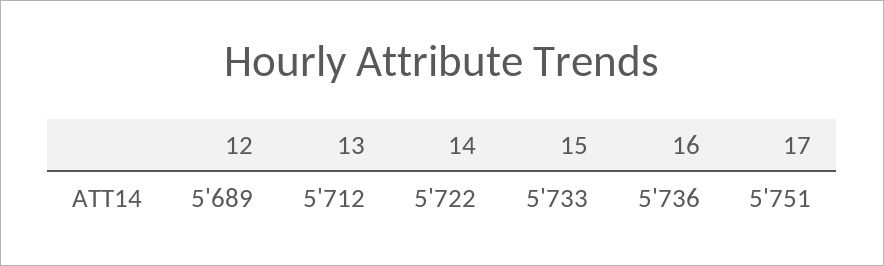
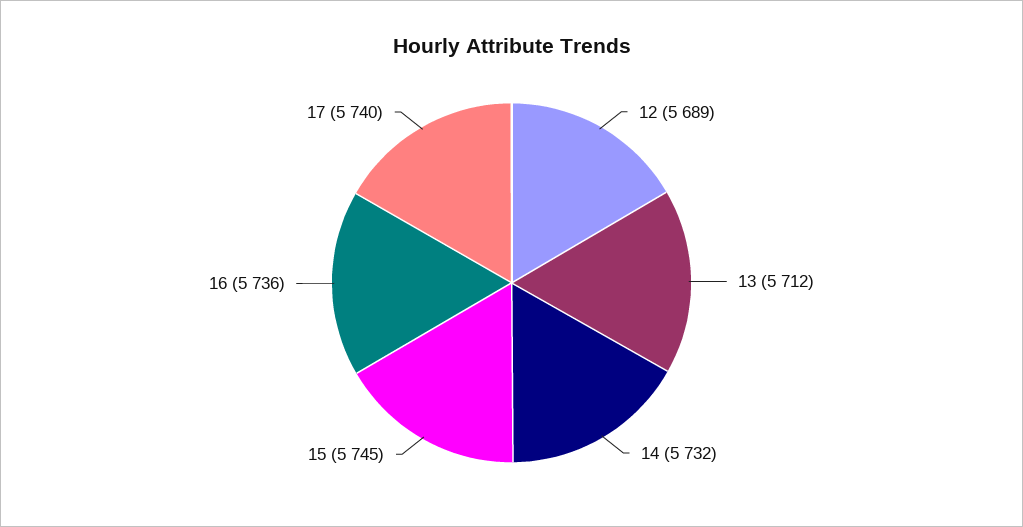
14: 5722 -> 5732
15: 5733 -> 5745
17: 5751 -> 5740

